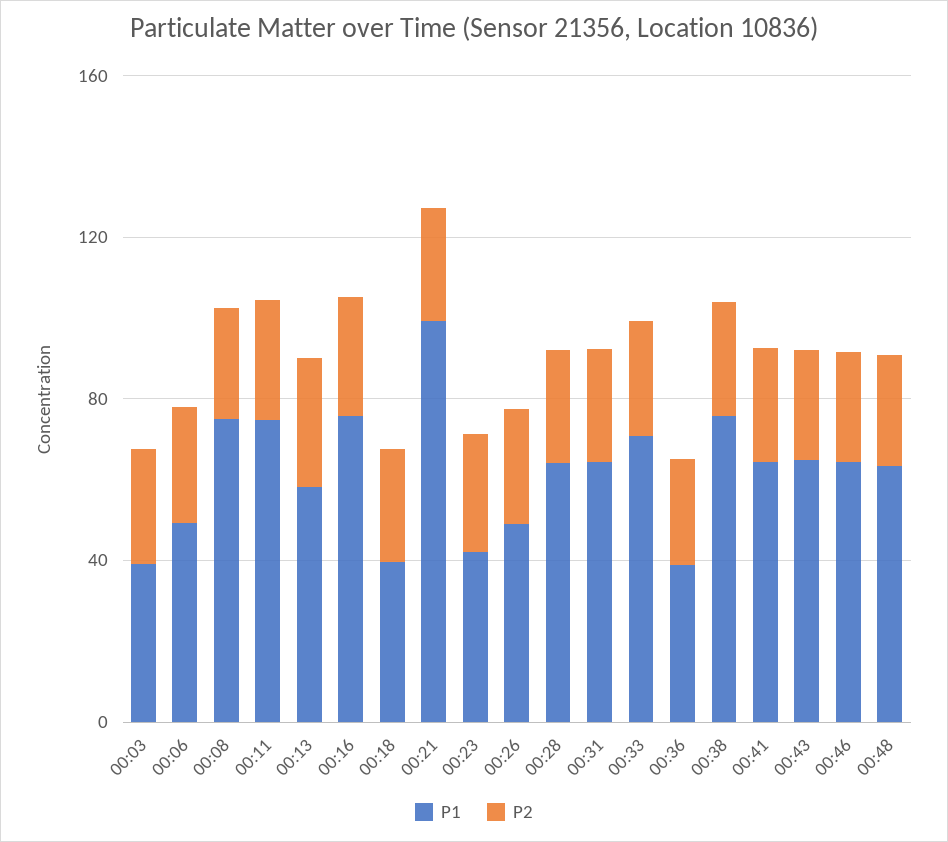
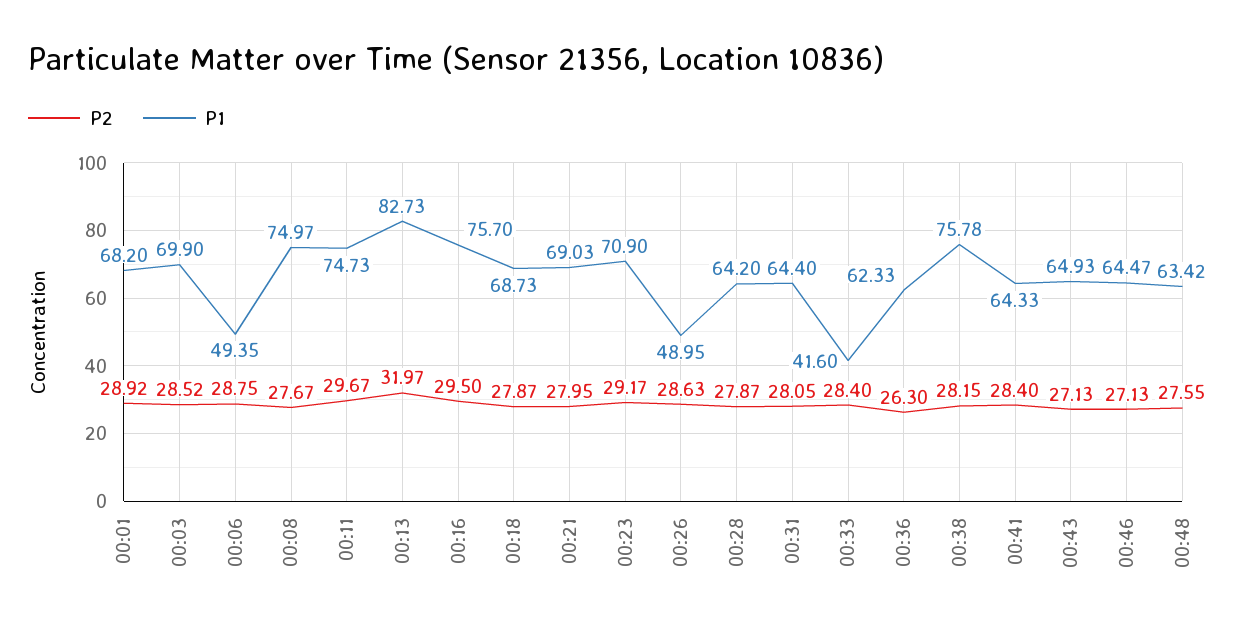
P1, 00:03: 40 -> 69.9
P1, 00:13: 60 -> 82.73
P1, 00:18: 40 -> 68.73
P1, 00:21: 100 -> 69.03
P1, 00:23: 40 -> 70.9
P1, 00:33: 70 -> 41.6
P1, 00:36: 40 -> 62.33
P2, 00:01: none -> 28.92
P1, 00:01: none -> 68.2

